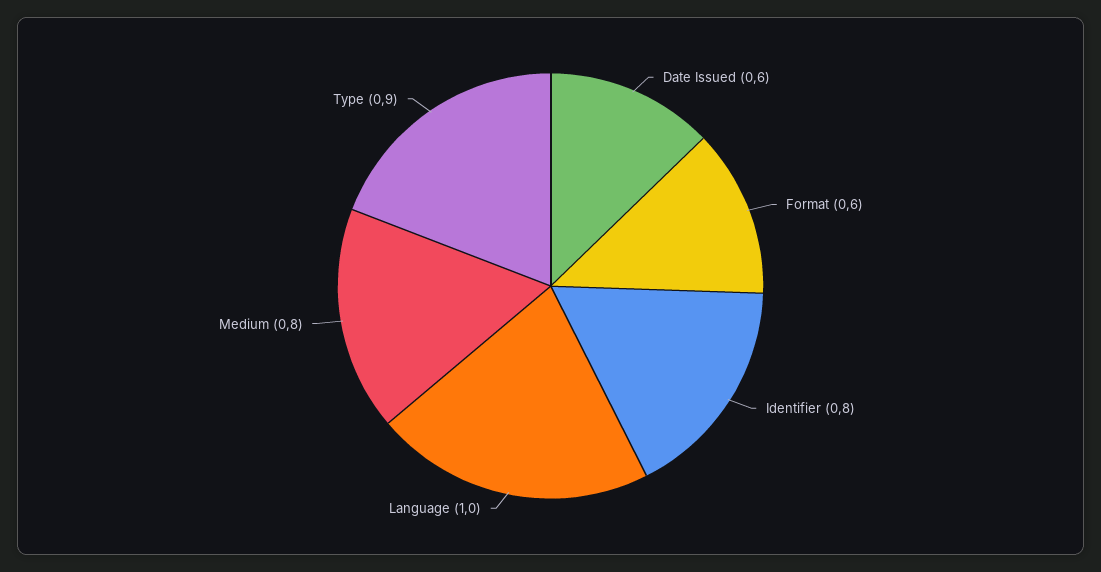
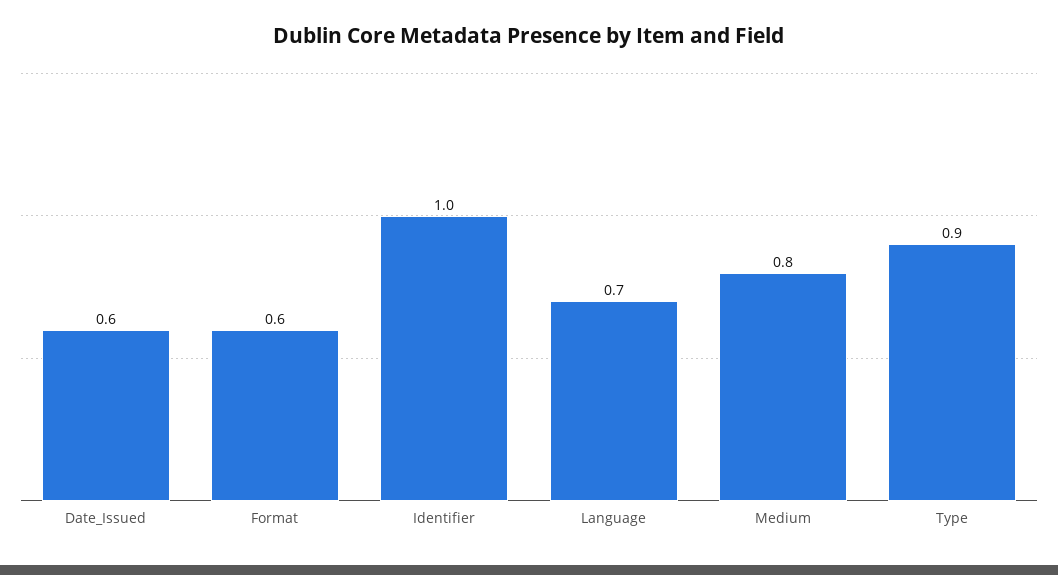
Identifier: 0.8 -> 1
Language: 1 -> 0.7

